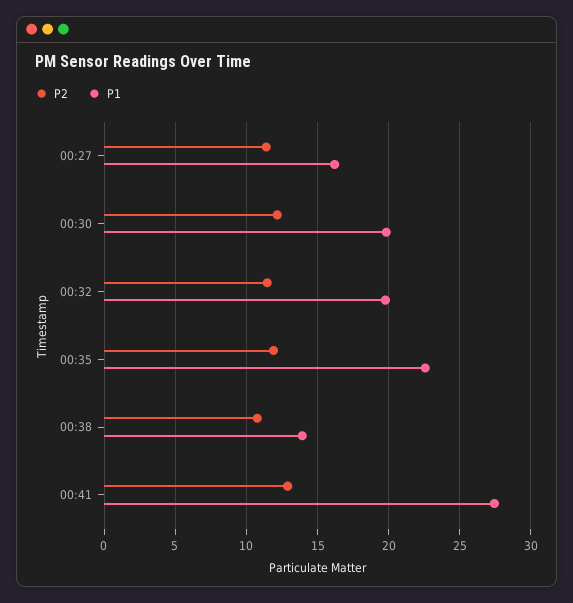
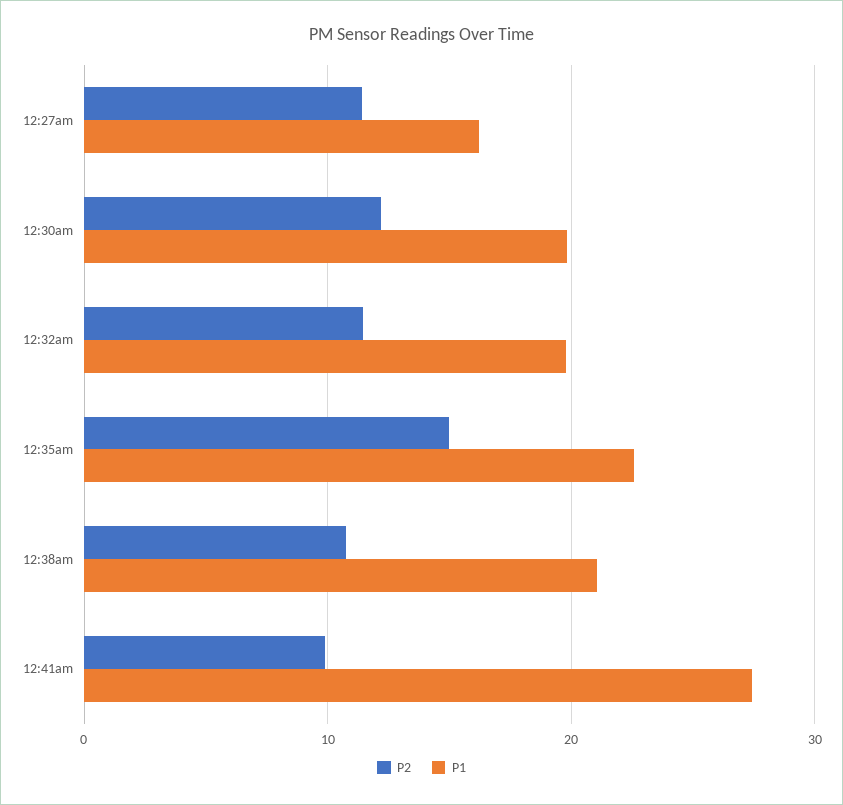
P2, 00:35: 12 -> 15
P1, 00:38: 14 -> 21
P2, 00:41: 13 -> 10

